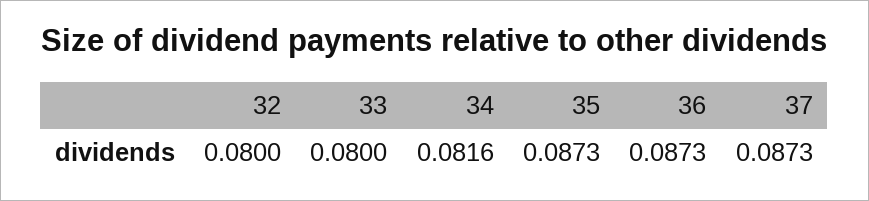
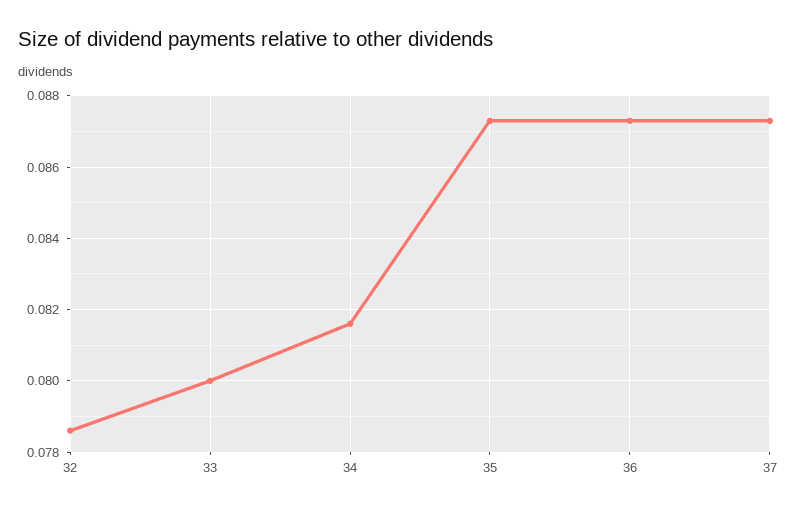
32: 0.08 -> 0.0785

